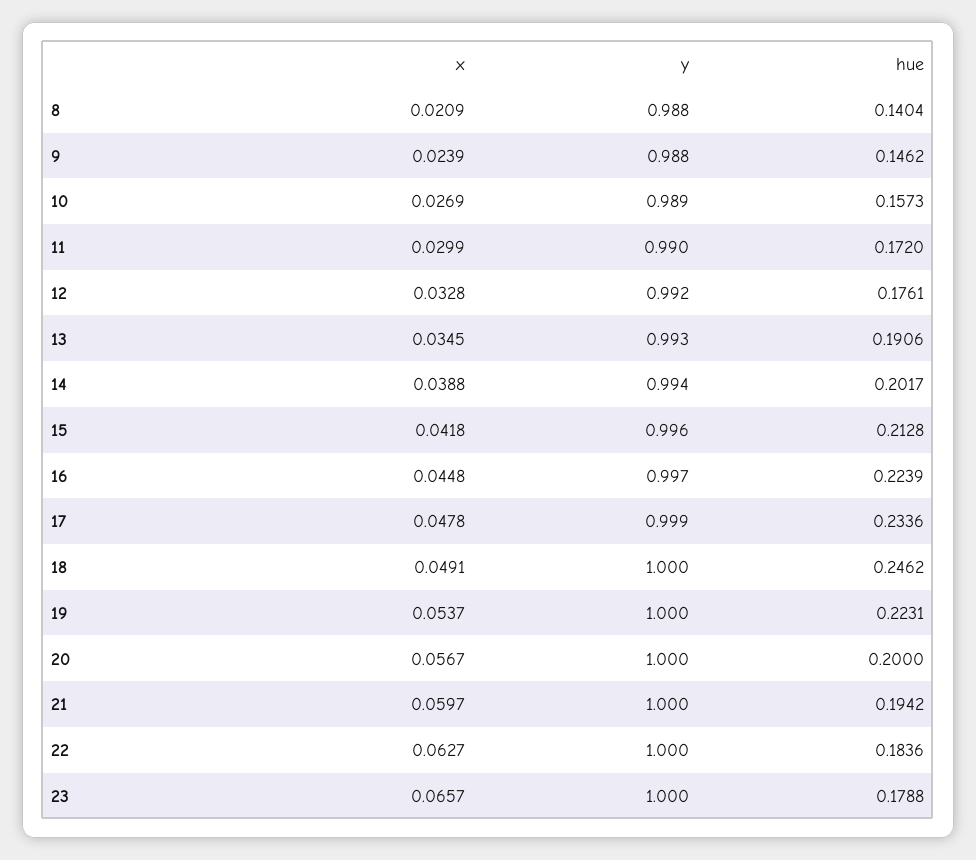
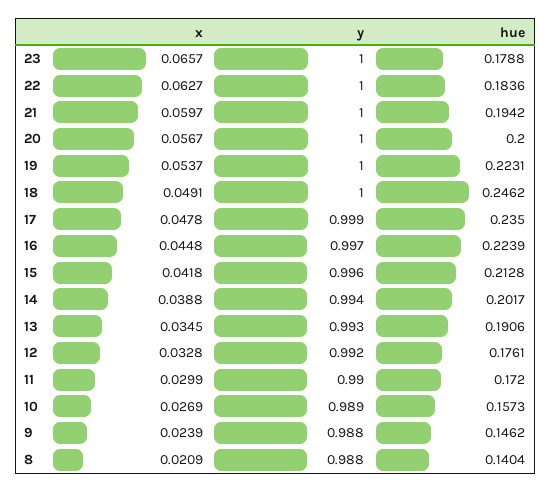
hue, 17: 0.2336 -> 0.235

